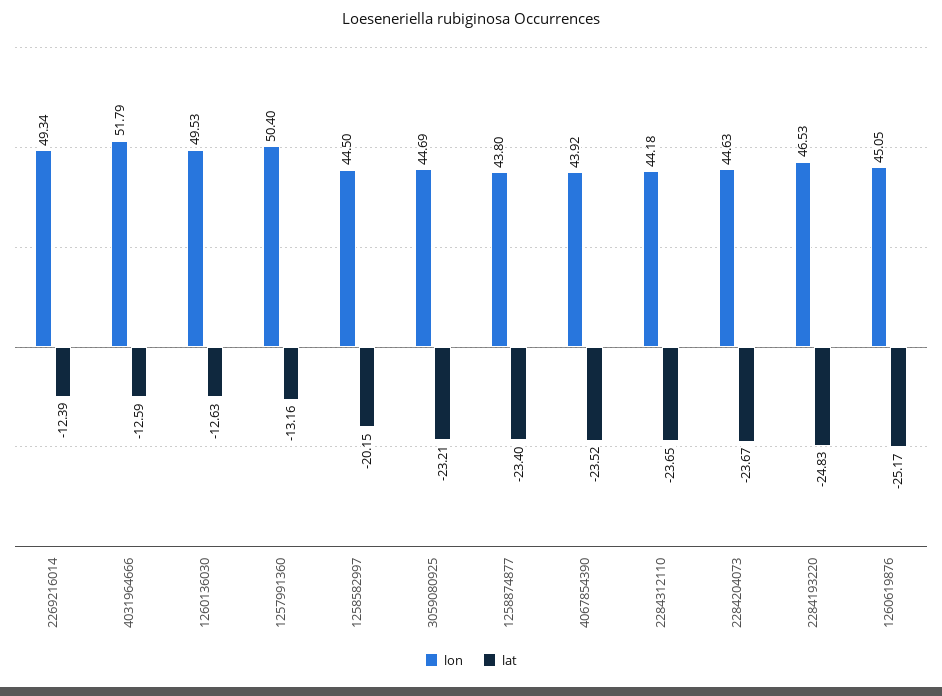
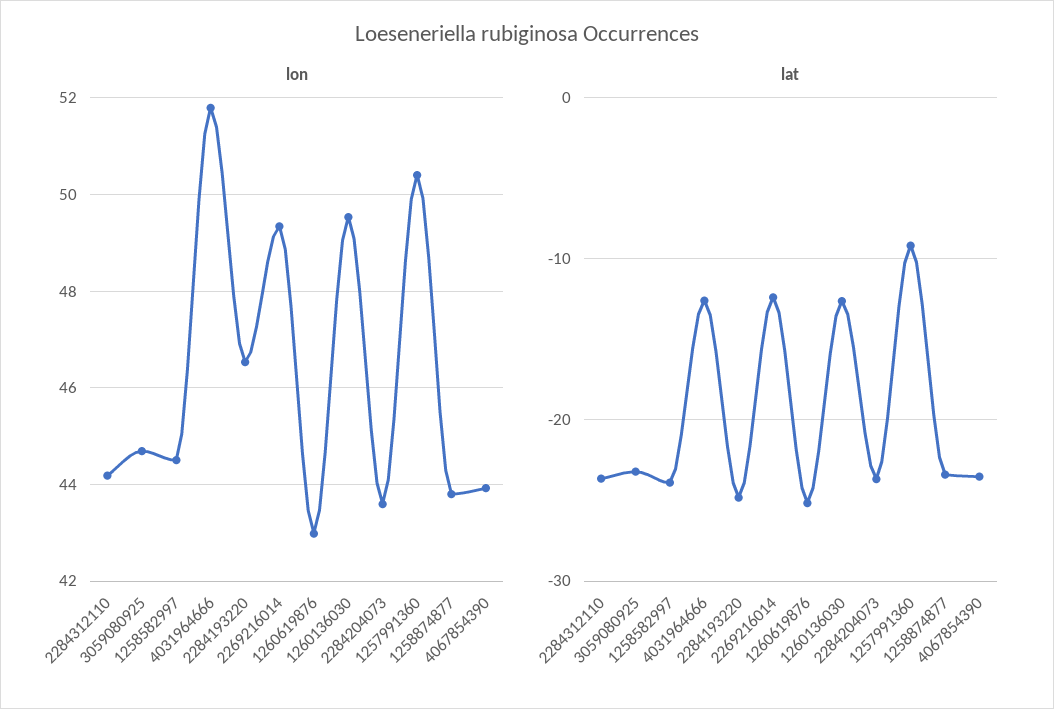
lat, 1257991360: -13.16 -> -9
lat, 1258582997: -20.15 -> -24
lon, 2284204073: 44.63 -> 43.6
lon, 1260619876: 45.05 -> 43

